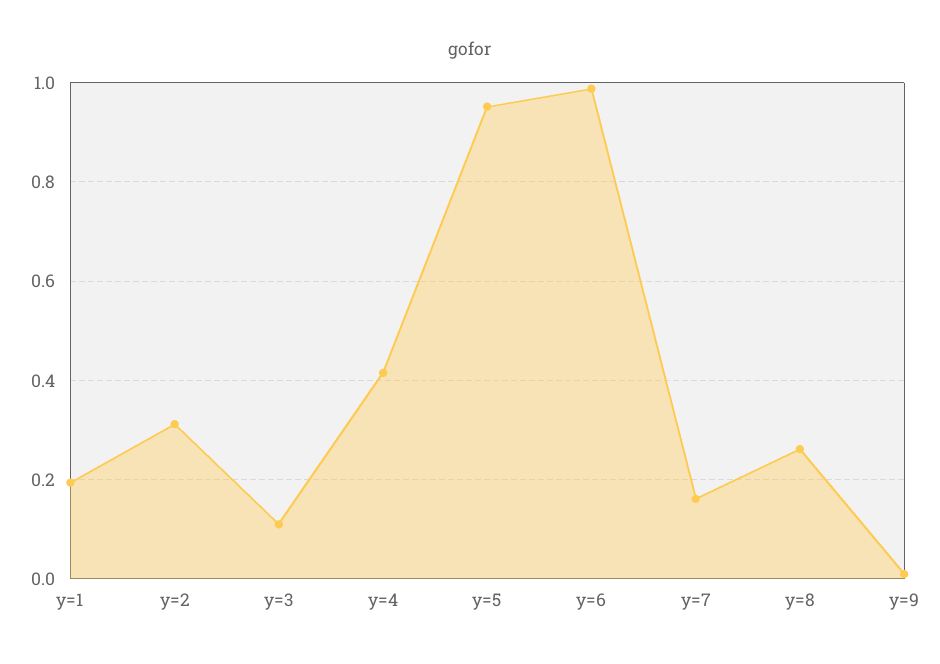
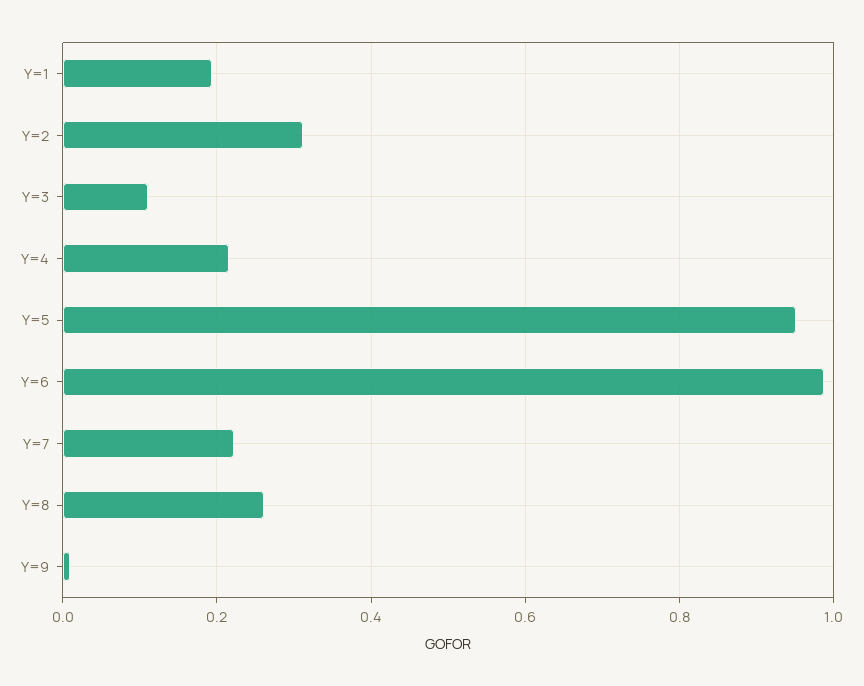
y=4: 0.42 -> 0.22
y=7: 0.16 -> 0.22

